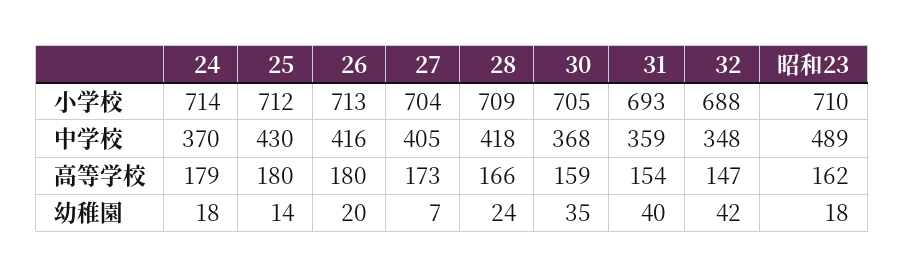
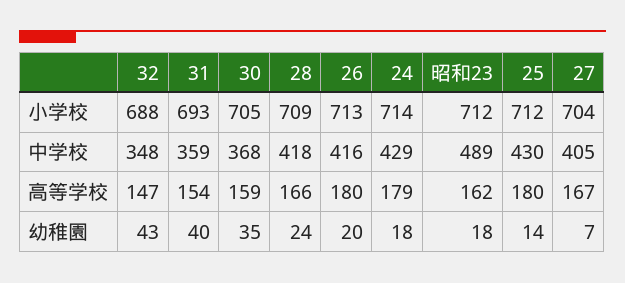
昭和23, 小学校: 710 -> 712
24, 中学校: 370 -> 429
27, 高等学校: 173 -> 167
32, 幼稚園: 42 -> 43

